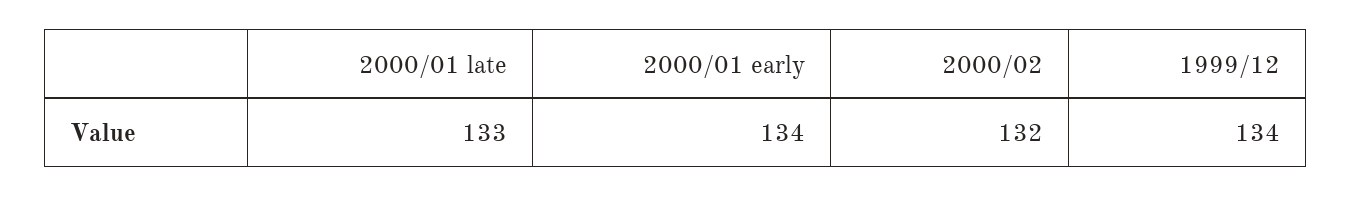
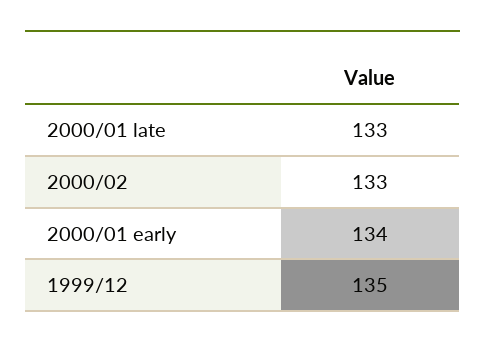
2000/02: 132 -> 133
1999/12: 134 -> 135

